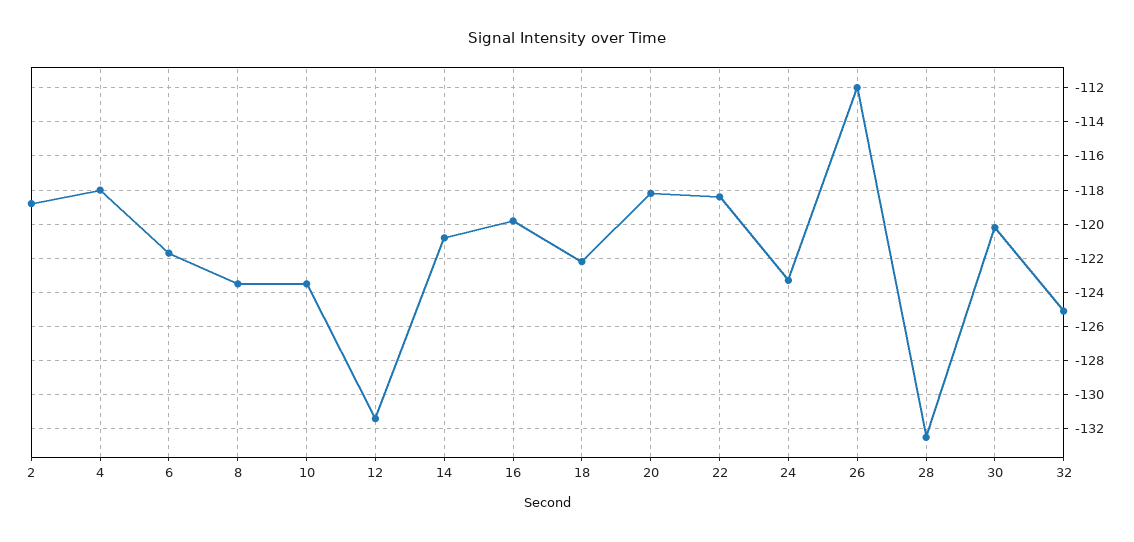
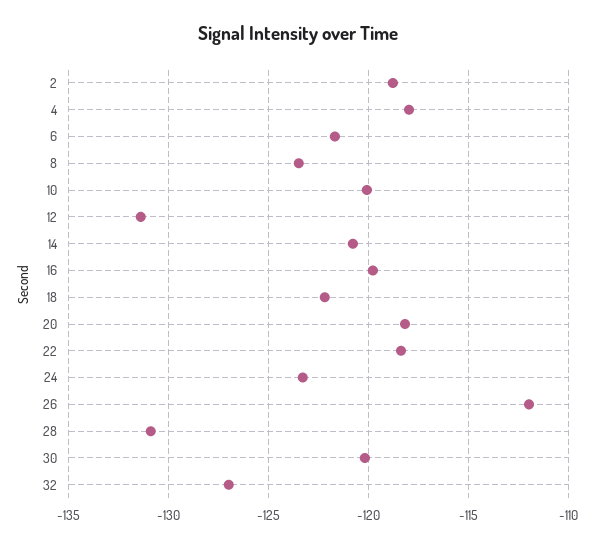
10: -123.5 -> -120
28: -132.5 -> -131
32: -125 -> -127

